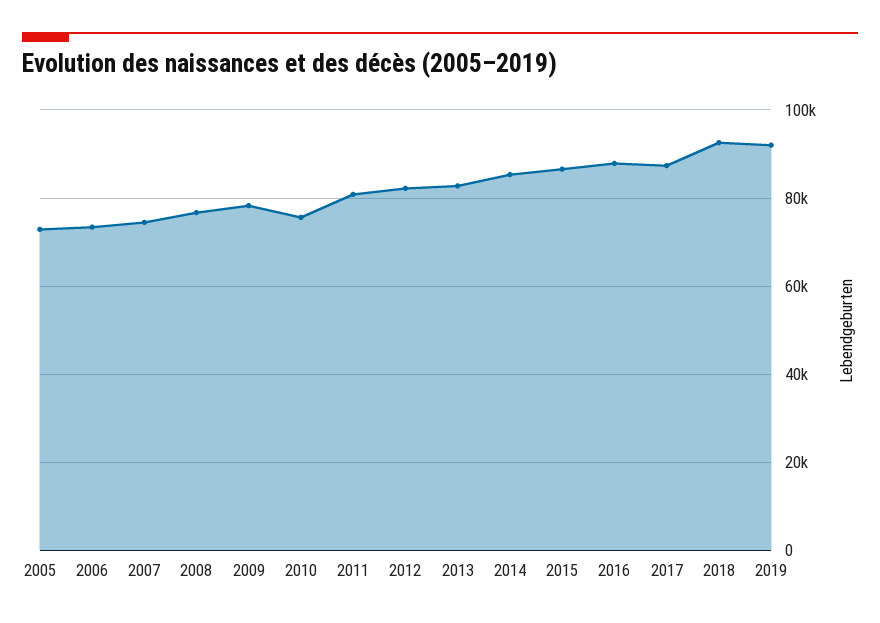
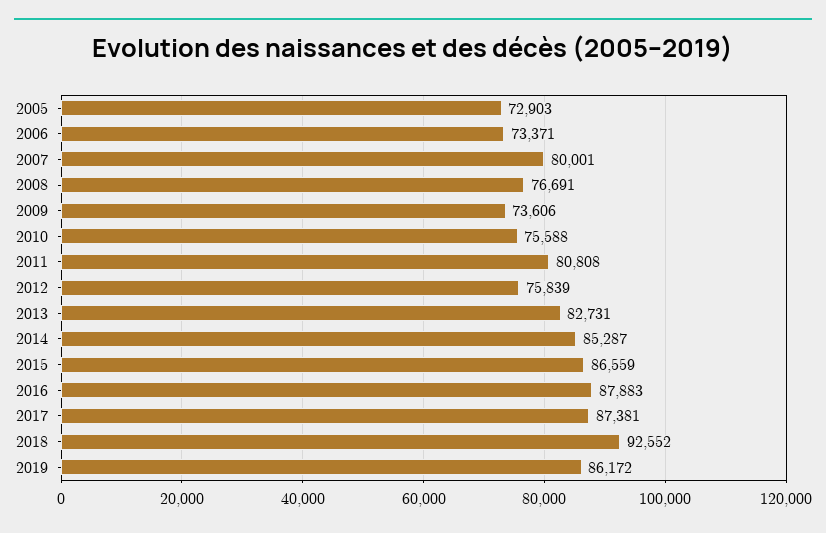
2007: 74000 -> 80001
2009: 78000 -> 73606
2012: 82000 -> 75839
2019: 92000 -> 86172

